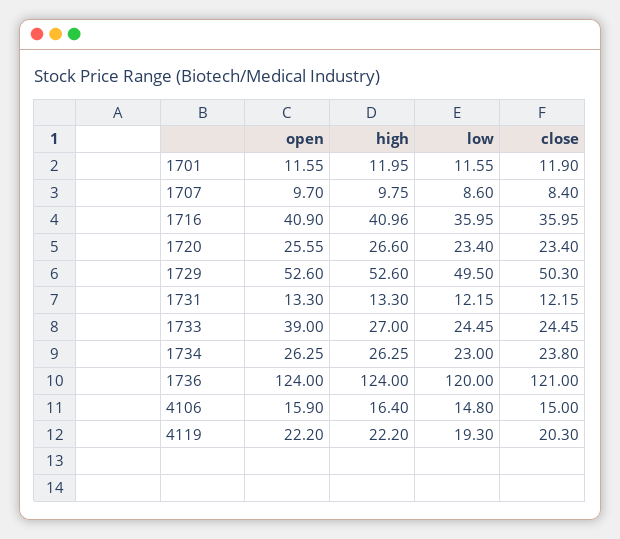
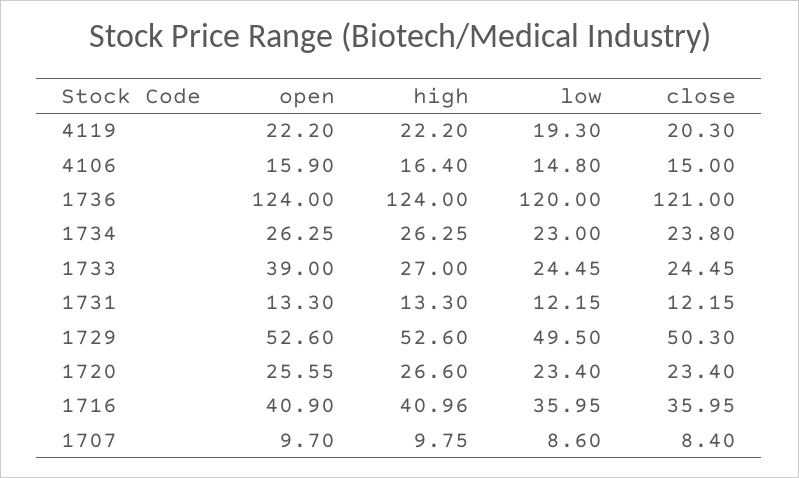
open, 1701: 11.55 -> none
high, 1701: 11.95 -> none
low, 1701: 11.55 -> none
close, 1701: 11.9 -> none

